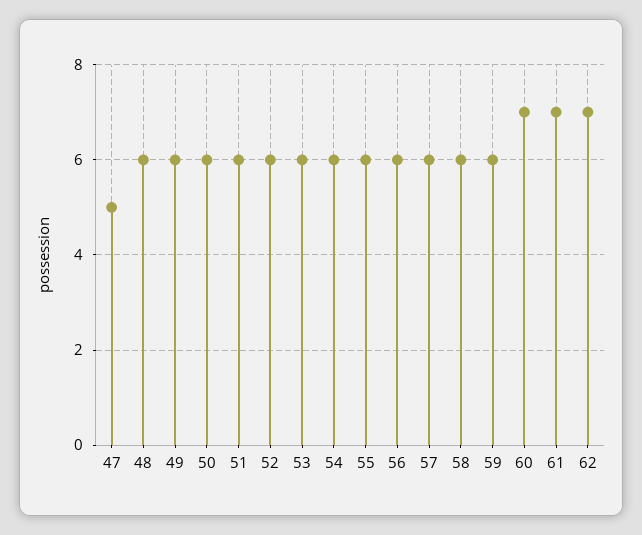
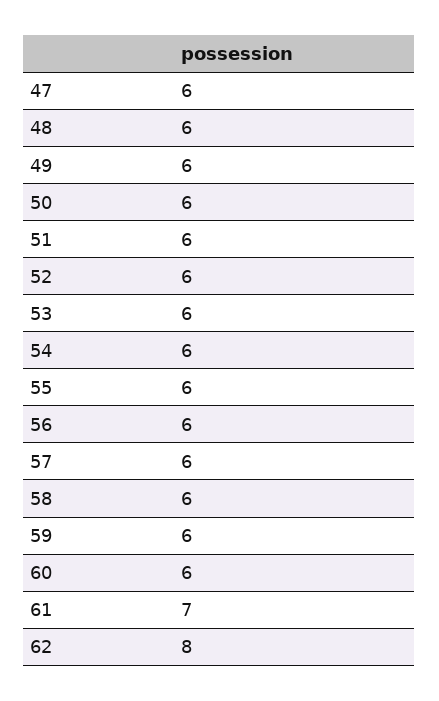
47: 5 -> 6
60: 7 -> 6
62: 7 -> 8

